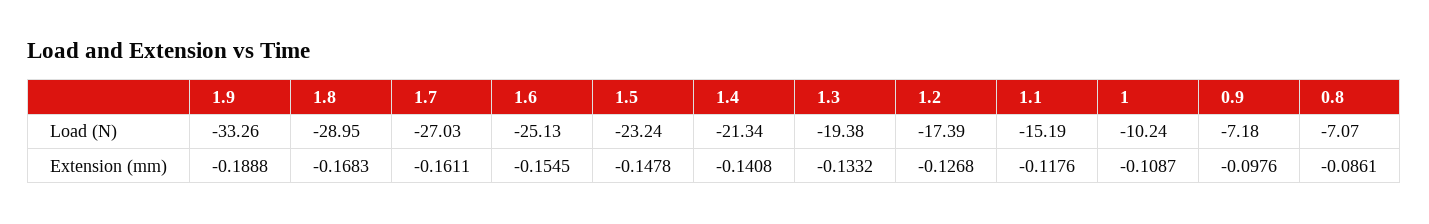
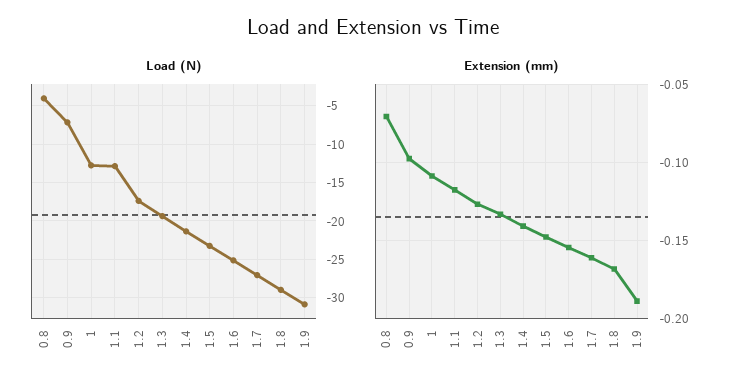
Load (N), 1.9: -33.26 -> -31
Load (N), 1.1: -15.19 -> -13
Load (N), 1: -10.24 -> -13
Load (N), 0.8: -7.07 -> -4
Extension (mm), 0.8: -0.0861 -> -0.07

